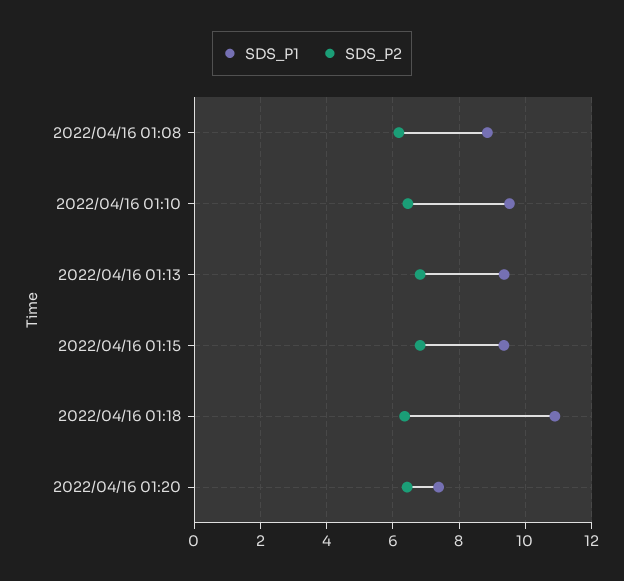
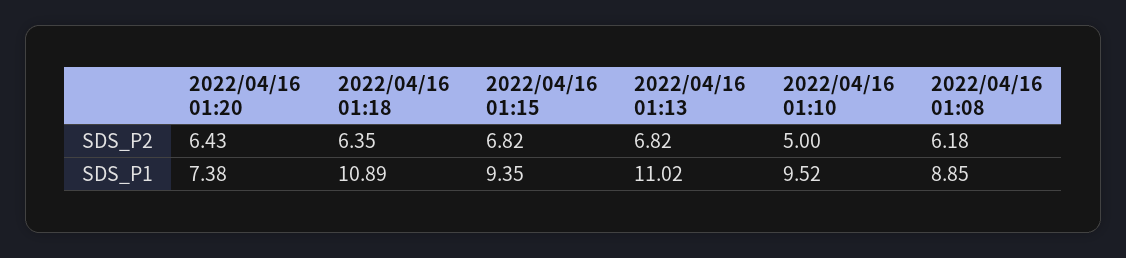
SDS_P2, 2022/04/16 01:10: 6.4 -> 5
SDS_P1, 2022/04/16 01:13: 9.4 -> 11.02

